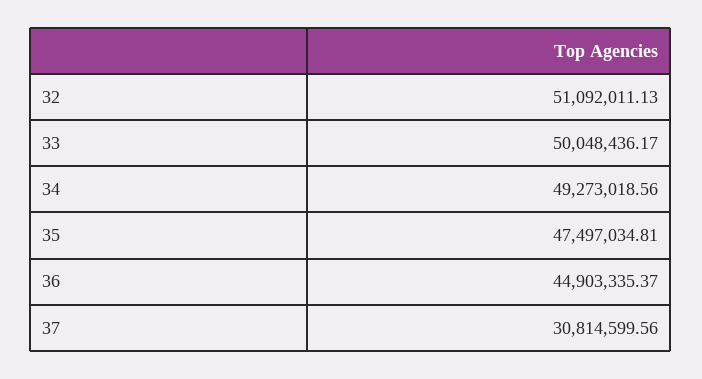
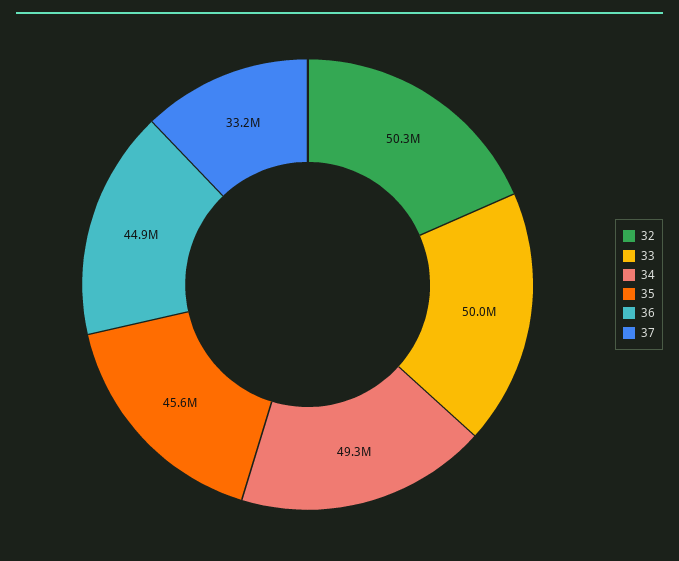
32: 51092011.13 -> 50300000
35: 47497034.81 -> 45600000
37: 30814599.56 -> 33200000

